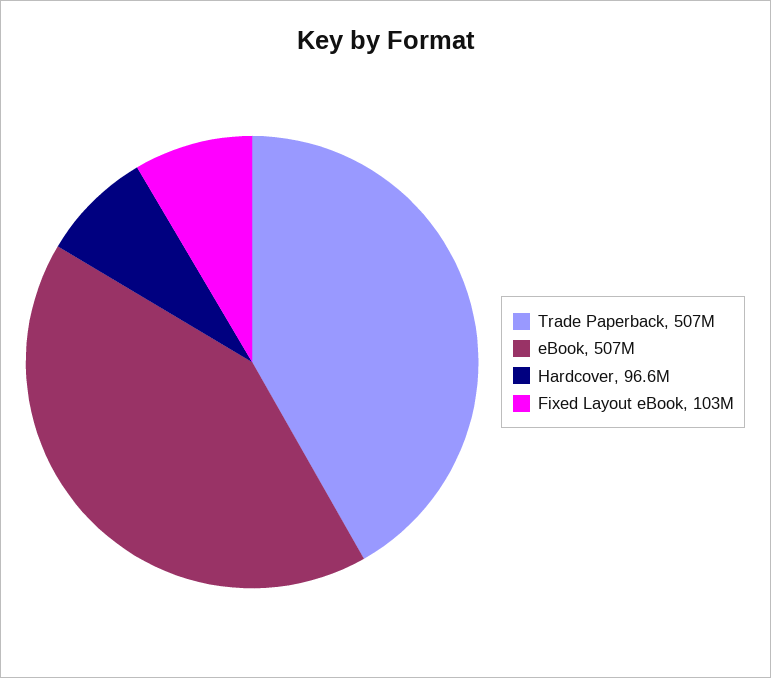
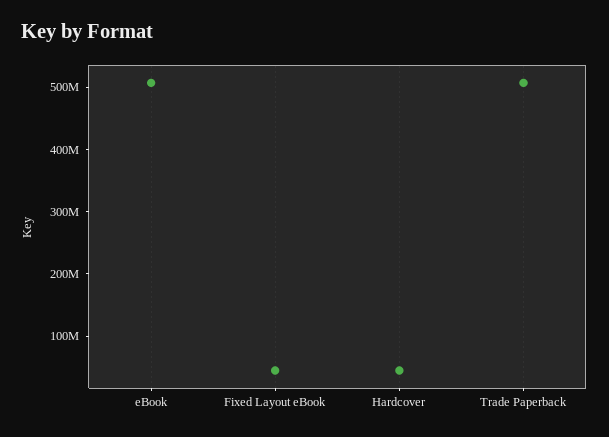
Hardcover: 96600000 -> 40000000
Fixed Layout eBook: 103000000 -> 40000000

